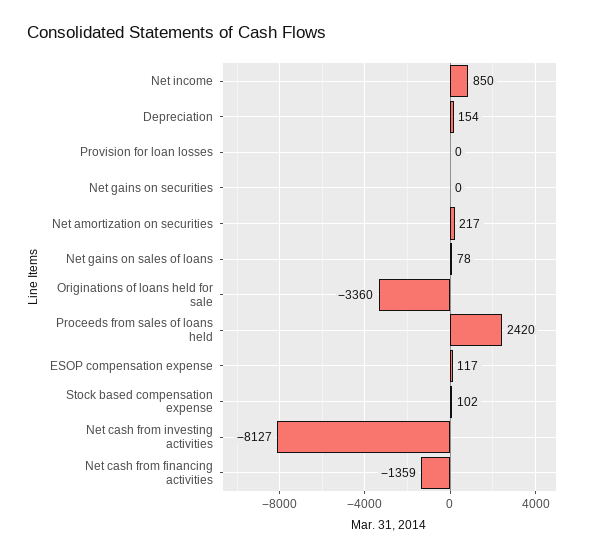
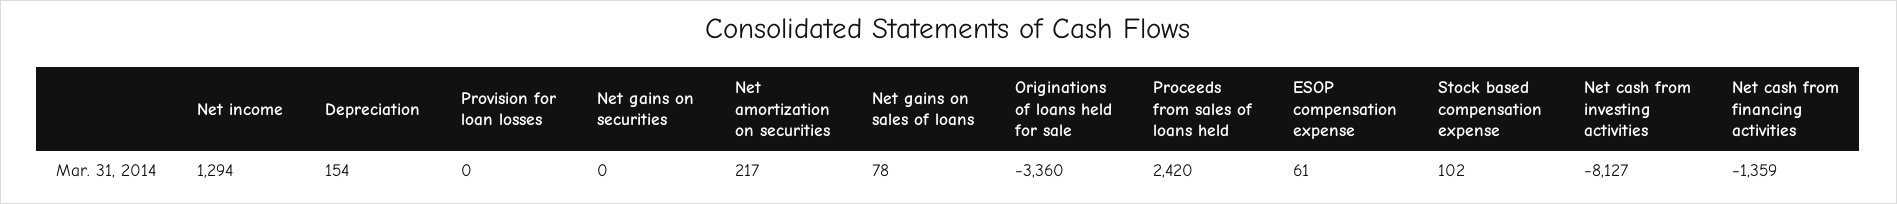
Net income: 850 -> 1294
ESOP compensation expense: 117 -> 61

